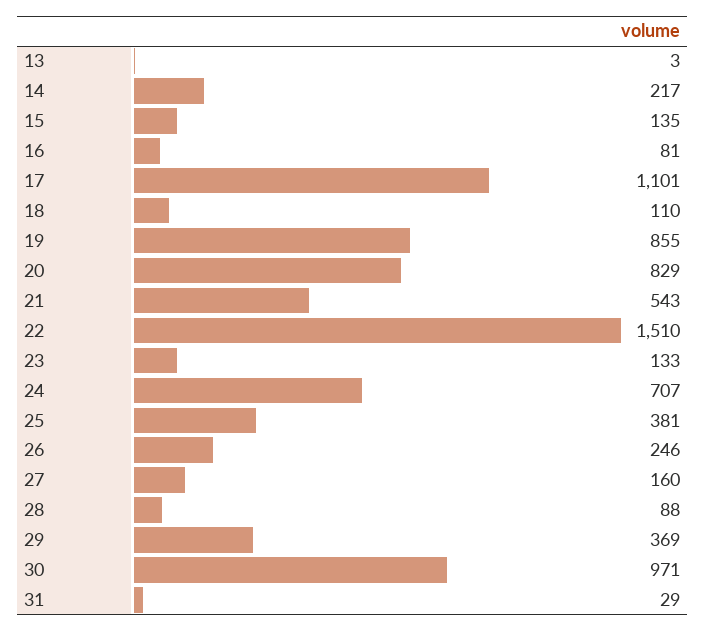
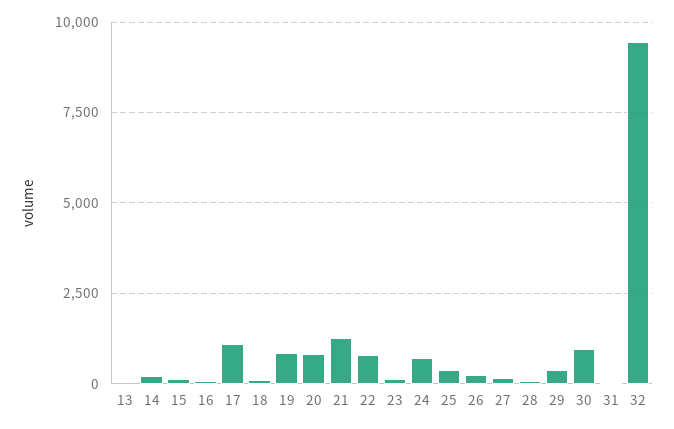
21: 543 -> 1250
22: 1510 -> 750
32: none -> 9500

